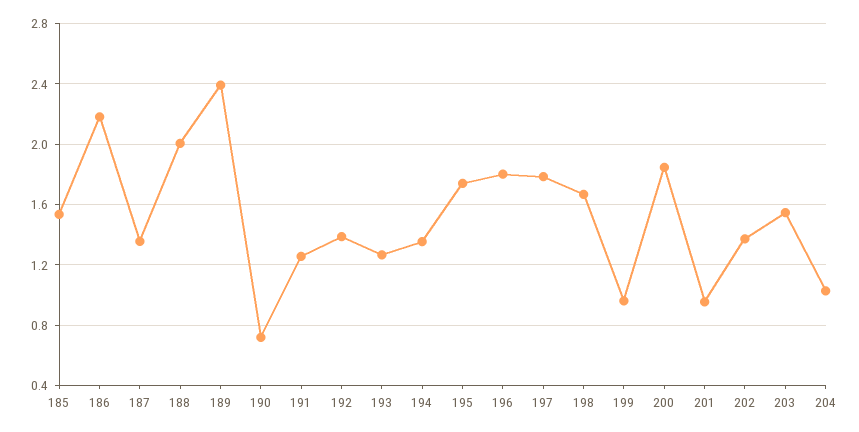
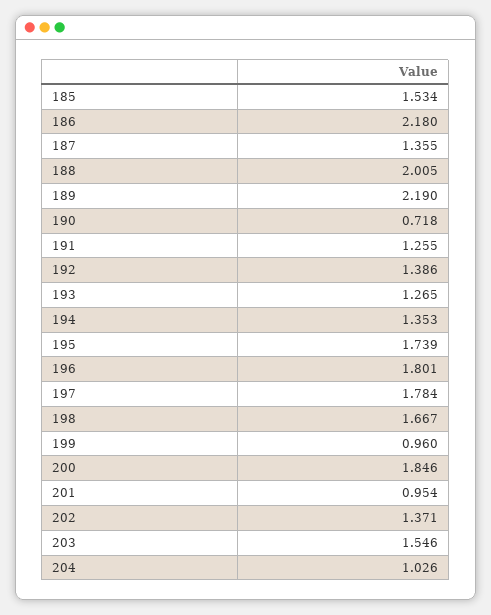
189: 2.4 -> 2.19

